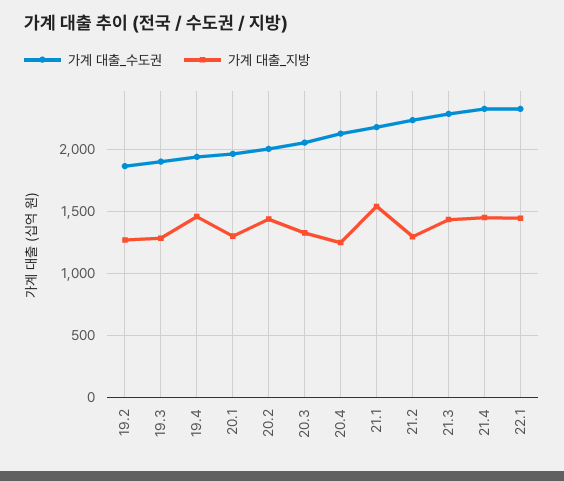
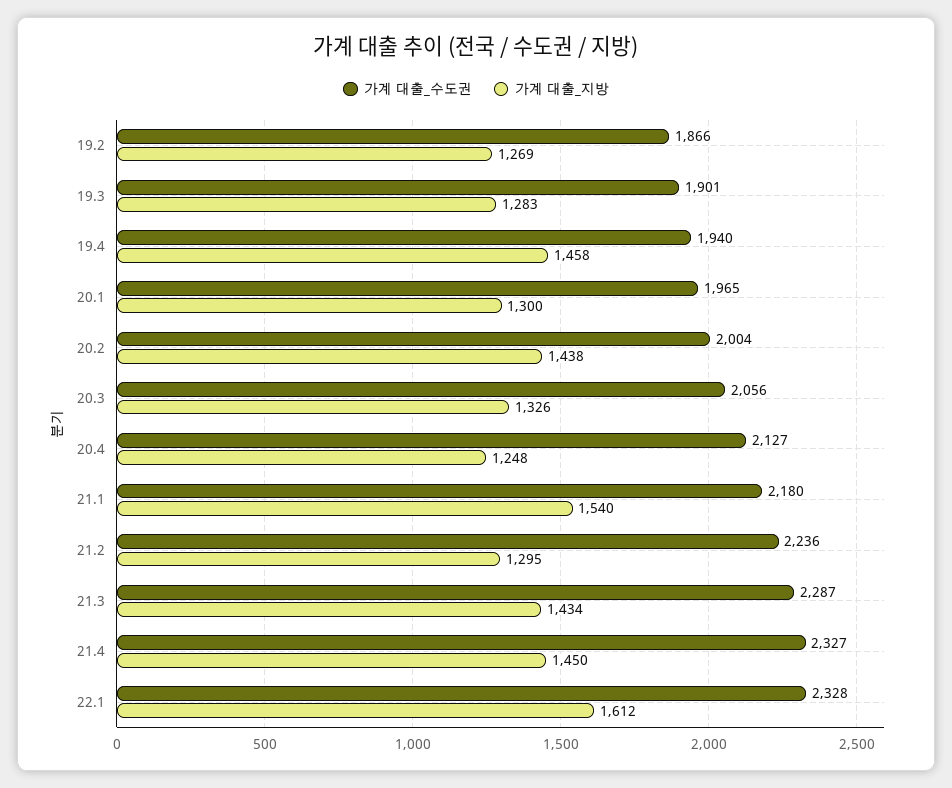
가계 대출_지방, 22.1: 1450 -> 1612

